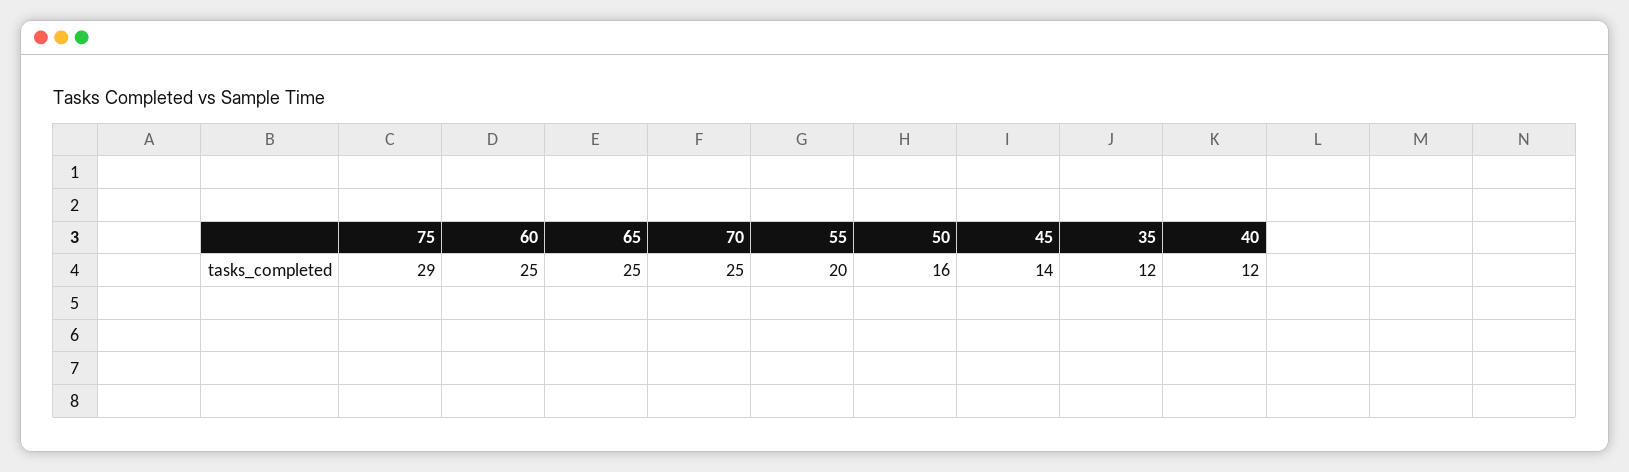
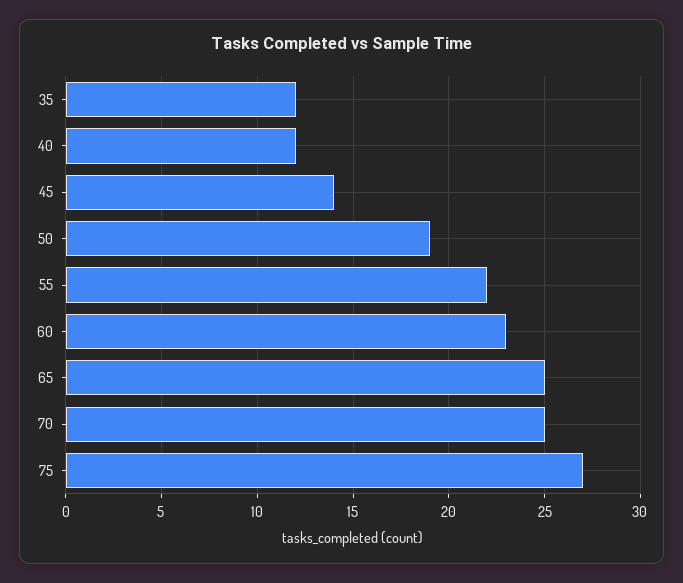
75: 29 -> 27
60: 25 -> 23
55: 20 -> 22
50: 16 -> 19

